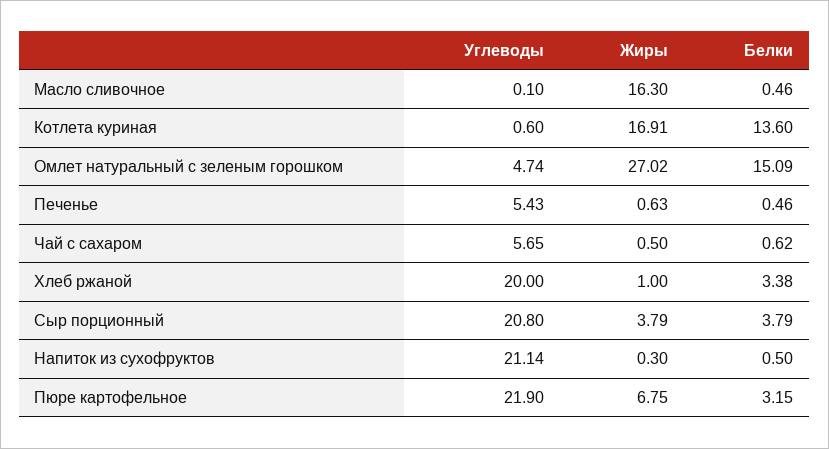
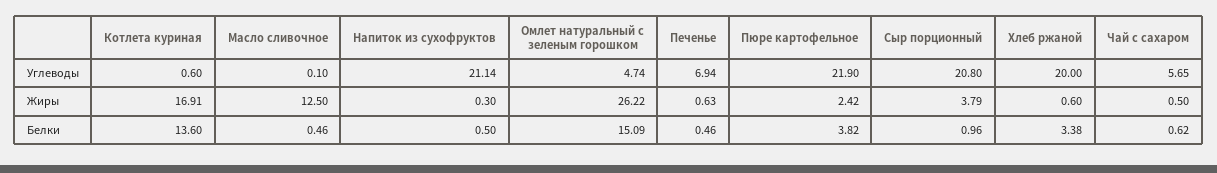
Жиры, Масло сливочное: 16.3 -> 12.5
Жиры, Омлет натуральный с зеленым горошком: 27.02 -> 26.22
Углеводы, Печенье: 5.43 -> 6.94
Жиры, Хлеб ржаной: 1 -> 0.6
Белки, Сыр порционный: 3.79 -> 0.96
Жиры, Пюре картофельное: 6.75 -> 2.42
Белки, Пюре картофельное: 3.15 -> 3.82

